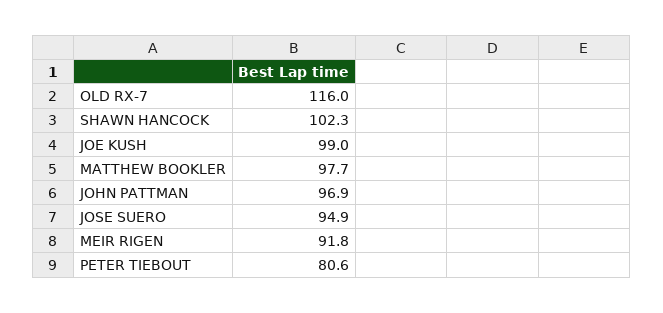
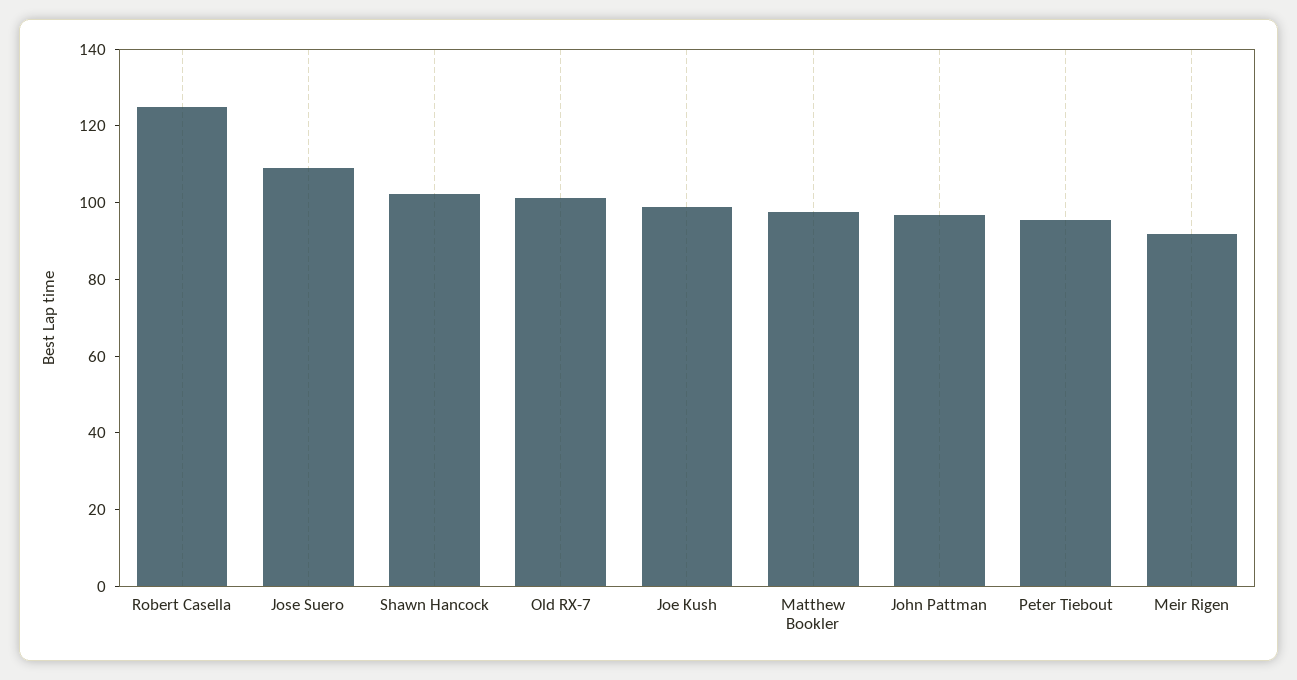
OLD RX-7: 116 -> 100
JOSE SUERO: 94.9 -> 110
PETER TIEBOUT: 80.6 -> 95
Robert Casella: none -> 125

